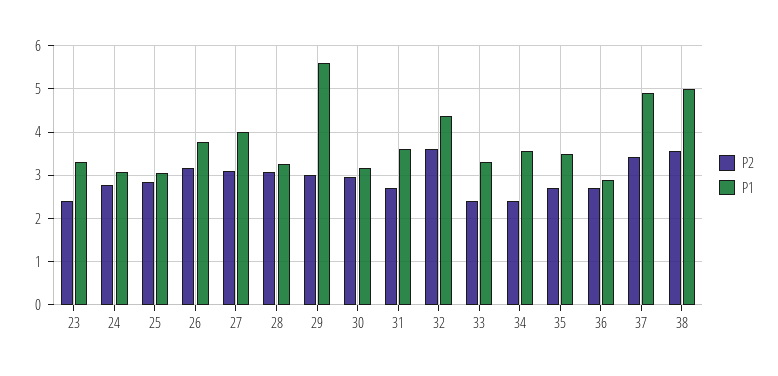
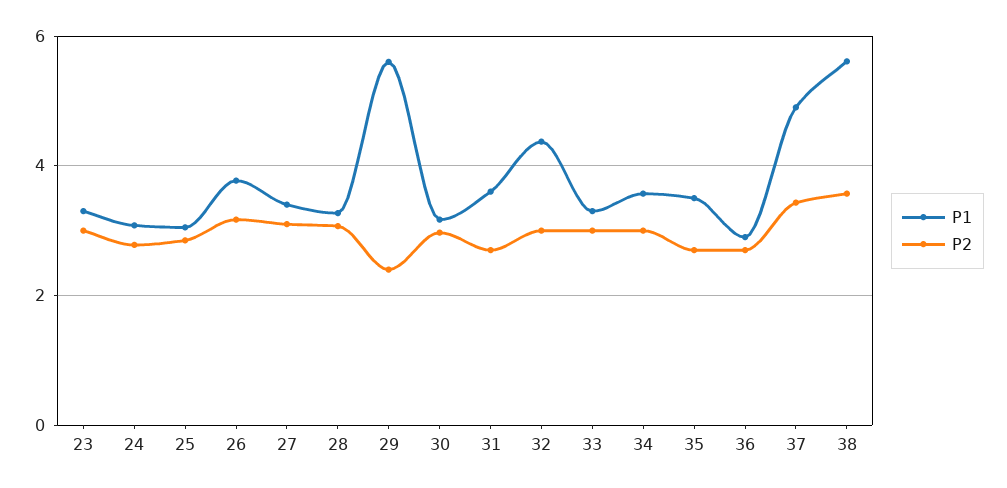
P2, 23: 2.4 -> 3
P1, 27: 4 -> 3.4
P2, 29: 3 -> 2.4
P2, 32: 3.6 -> 3
P2, 33: 2.4 -> 3
P2, 34: 2.4 -> 3
P1, 38: 5 -> 5.6

